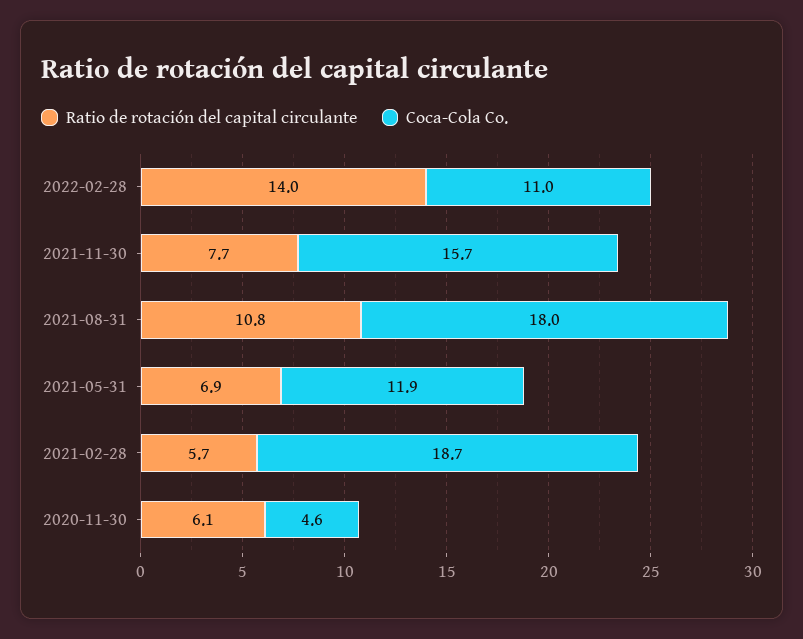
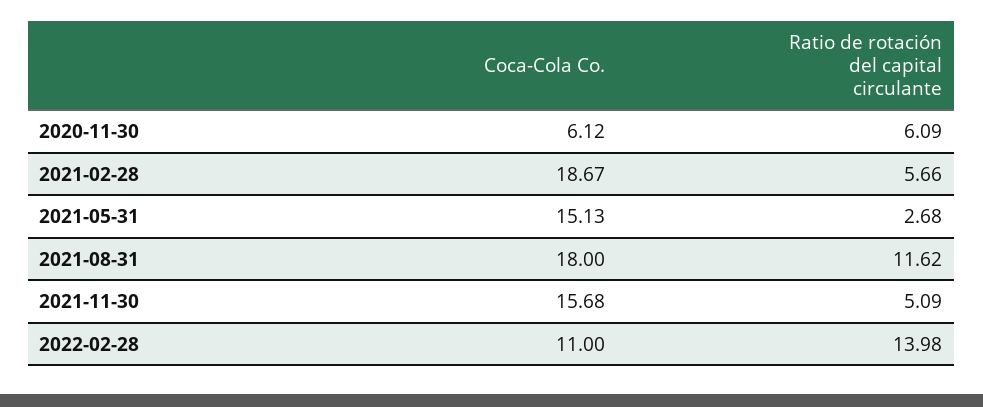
Ratio de rotación del capital circulante, 2021-11-30: 7.7 -> 5.09
Ratio de rotación del capital circulante, 2021-08-31: 10.8 -> 11.62
Ratio de rotación del capital circulante, 2021-05-31: 6.9 -> 2.68
Coca-Cola Co., 2021-05-31: 11.9 -> 15.13
Coca-Cola Co., 2020-11-30: 4.6 -> 6.12

